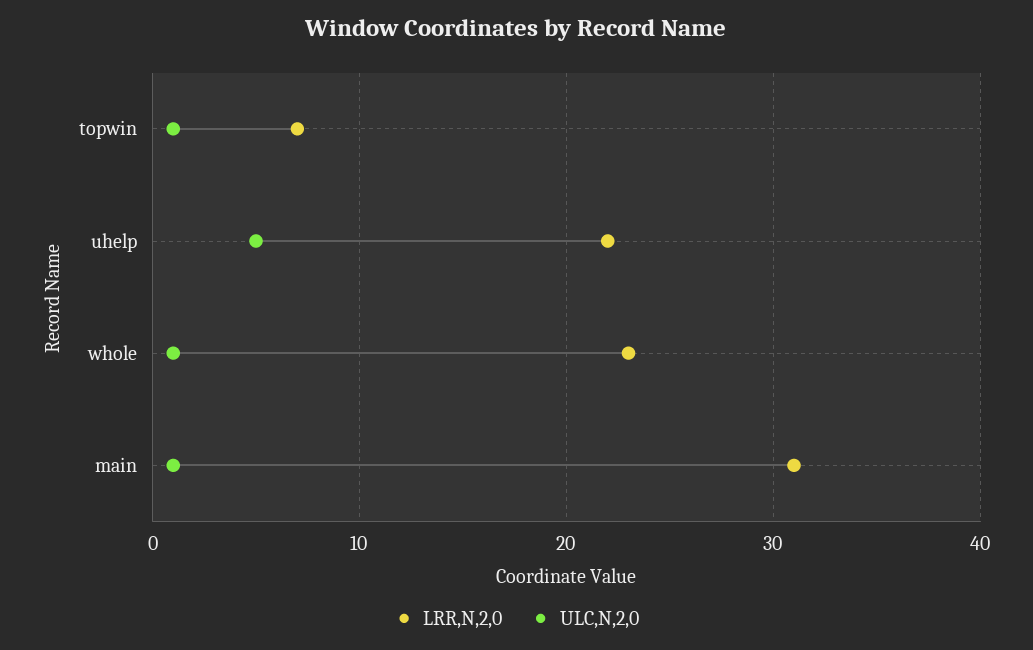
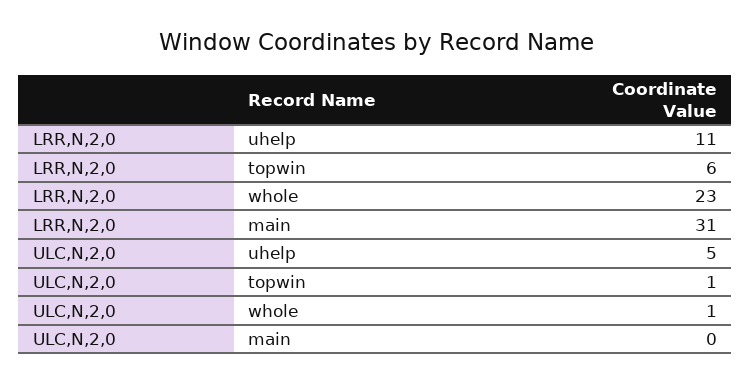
LRR,N,2,0, topwin: 7 -> 6
LRR,N,2,0, uhelp: 22 -> 11
ULC,N,2,0, main: 1 -> 0

